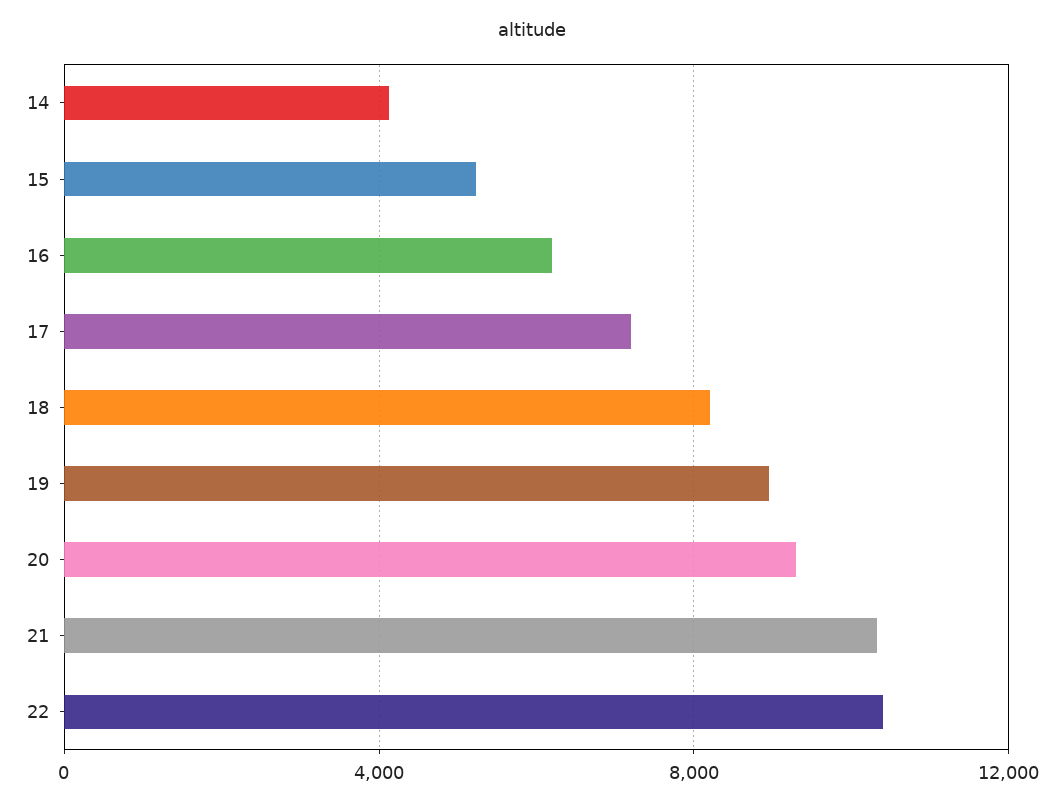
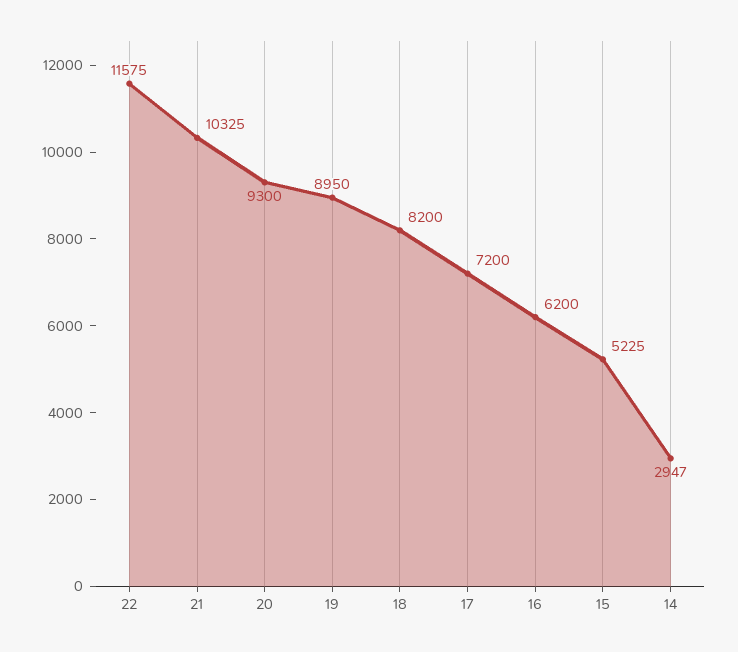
14: 4000 -> 2947
22: 10500 -> 11575

